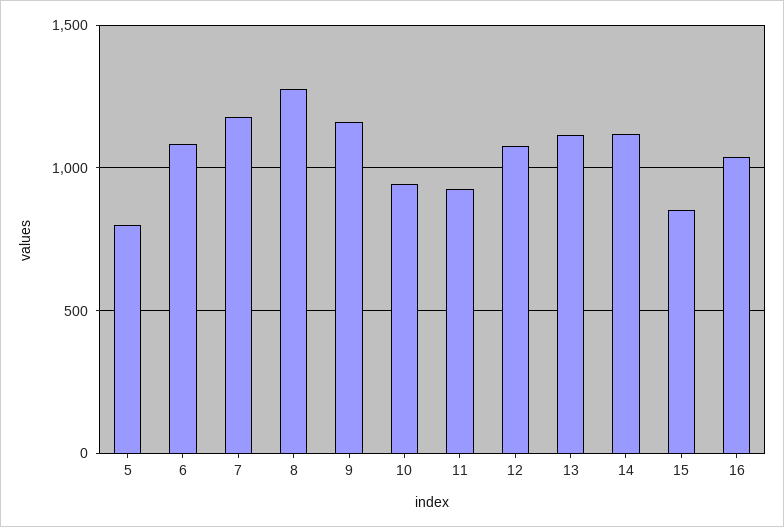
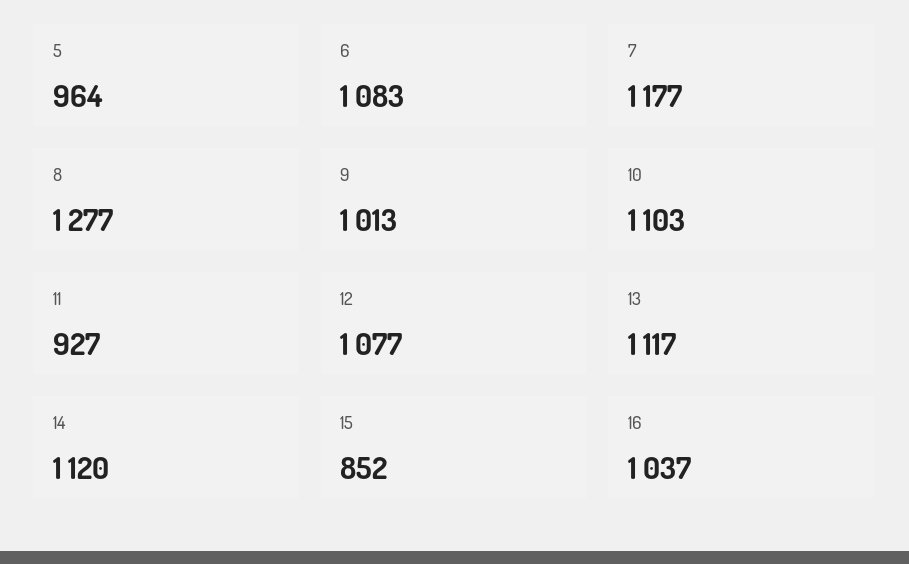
5: 800 -> 964
9: 1150 -> 1013
10: 950 -> 1103

